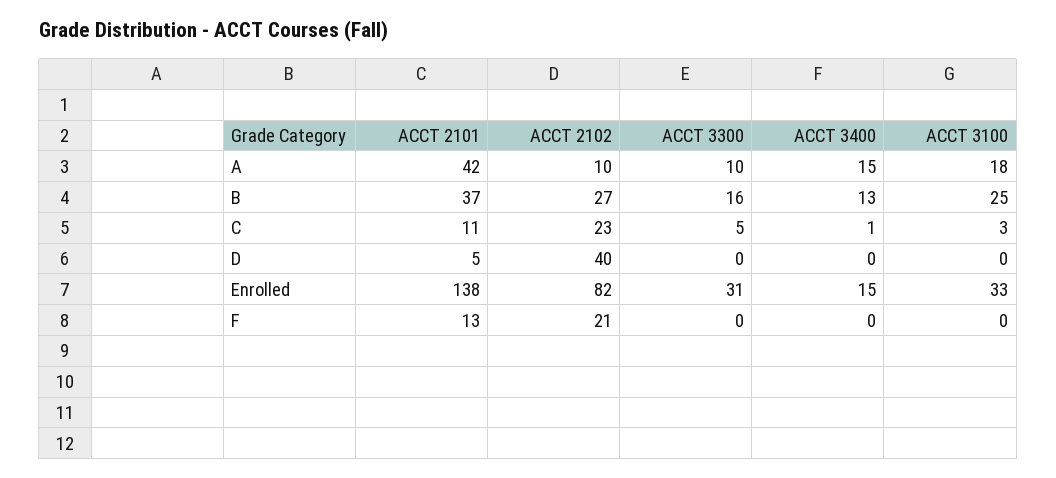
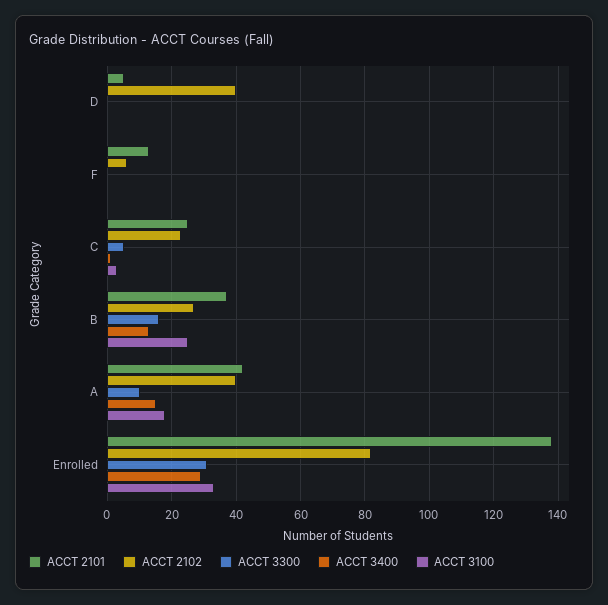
ACCT 2102, A: 10 -> 40
ACCT 2101, C: 11 -> 25
ACCT 3400, Enrolled: 15 -> 30
ACCT 2102, F: 21 -> 5

